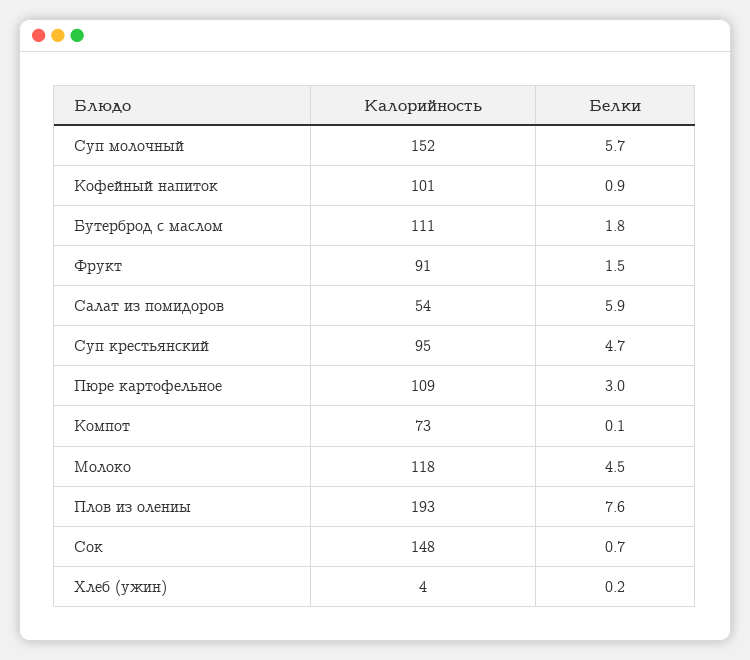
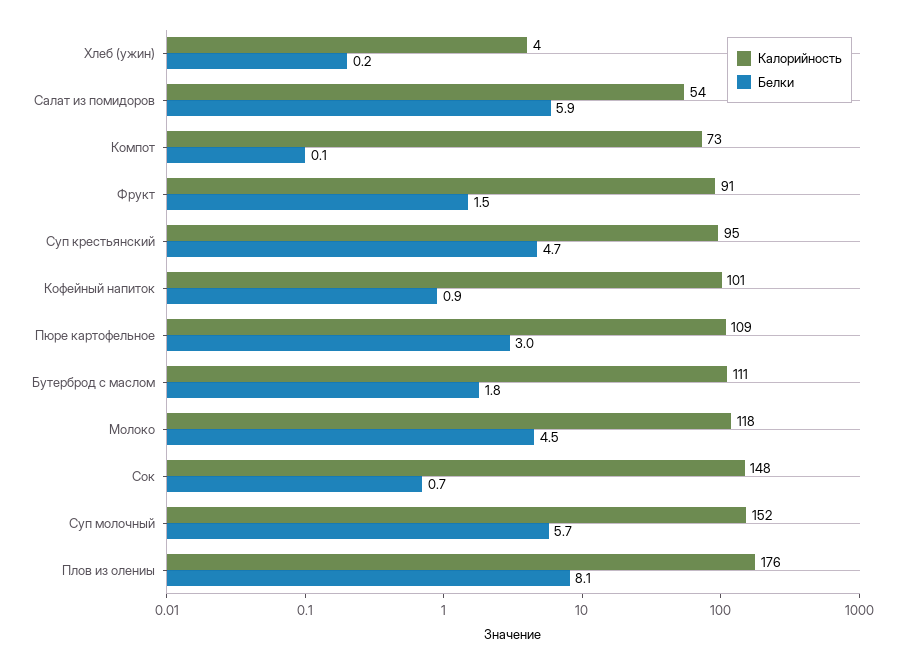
Калорийность, Плов из олениы: 193 -> 176
Белки, Плов из олениы: 7.6 -> 8.1

